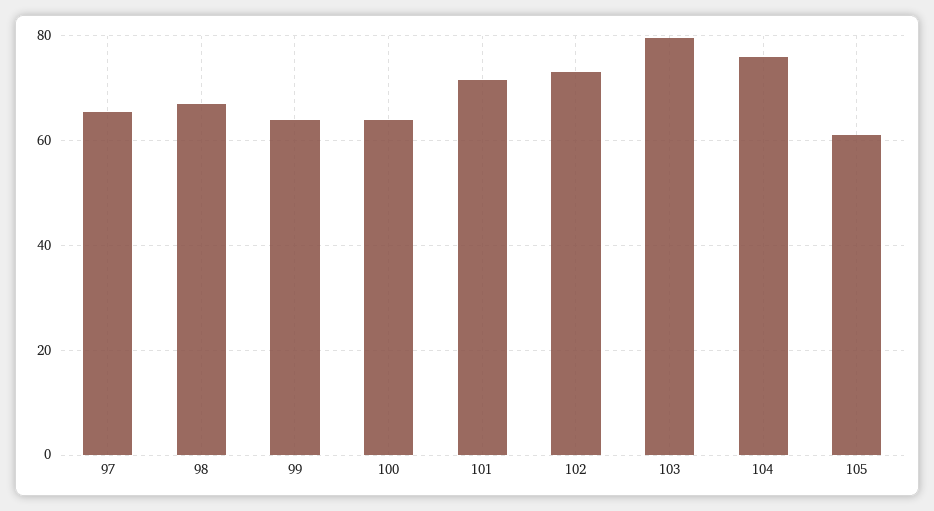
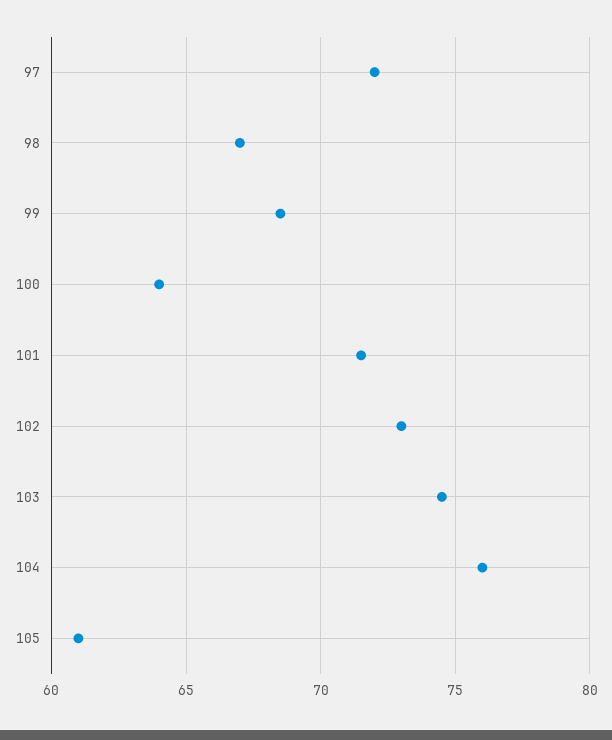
97: 66 -> 72
99: 64 -> 68.5
103: 80 -> 74.5

